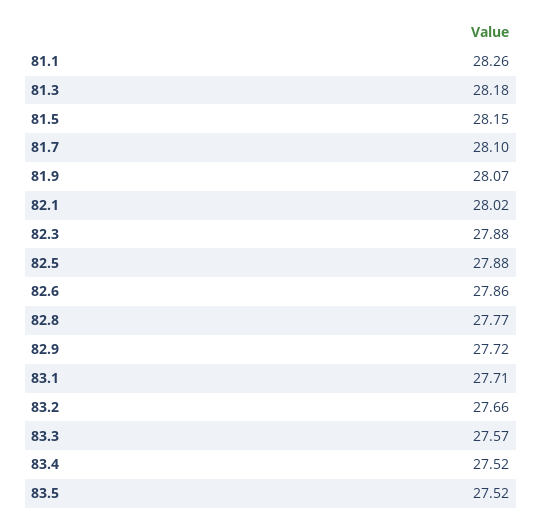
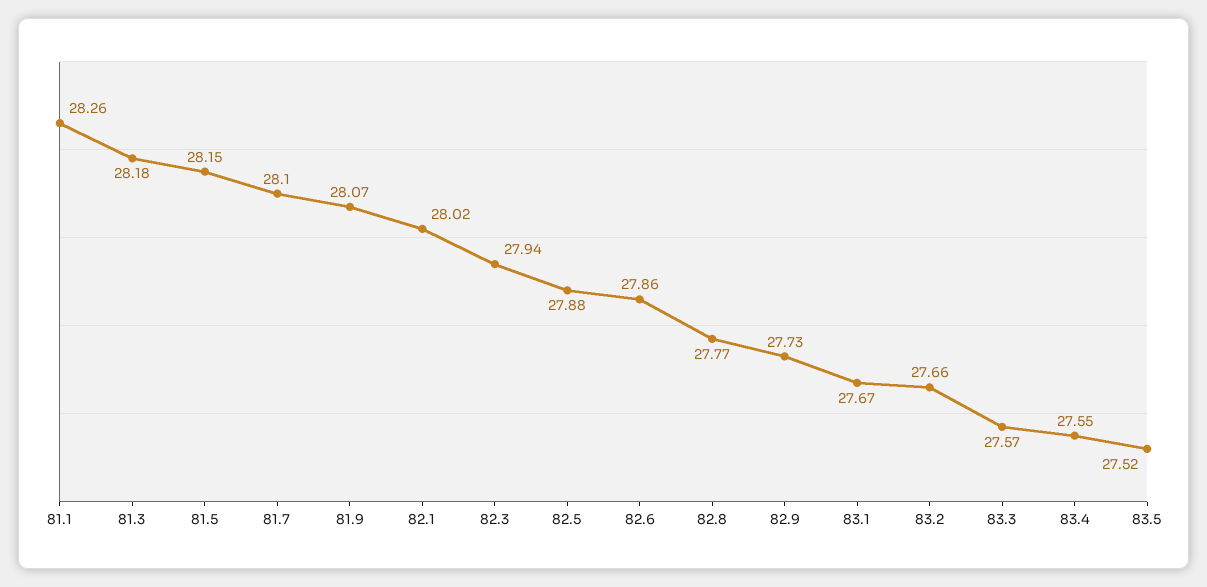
82.3: 27.88 -> 27.94
82.9: 27.72 -> 27.73
83.1: 27.71 -> 27.67
83.4: 27.52 -> 27.55

